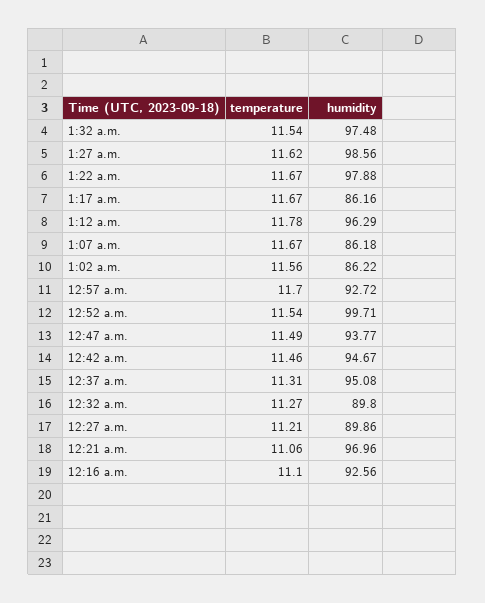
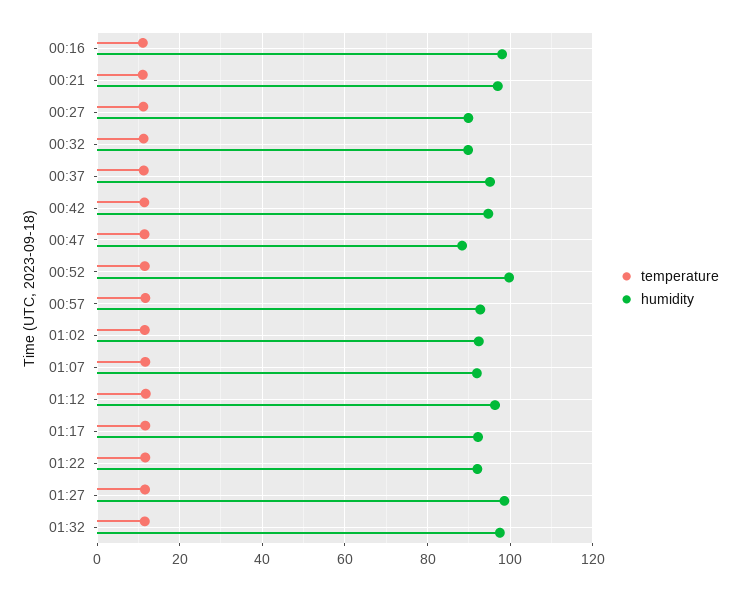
humidity, 1:22 a.m.: 97.88 -> 92
humidity, 1:17 a.m.: 86.16 -> 92
humidity, 1:07 a.m.: 86.18 -> 92
humidity, 1:02 a.m.: 86.22 -> 92
humidity, 12:47 a.m.: 93.77 -> 88
humidity, 12:16 a.m.: 92.56 -> 98

